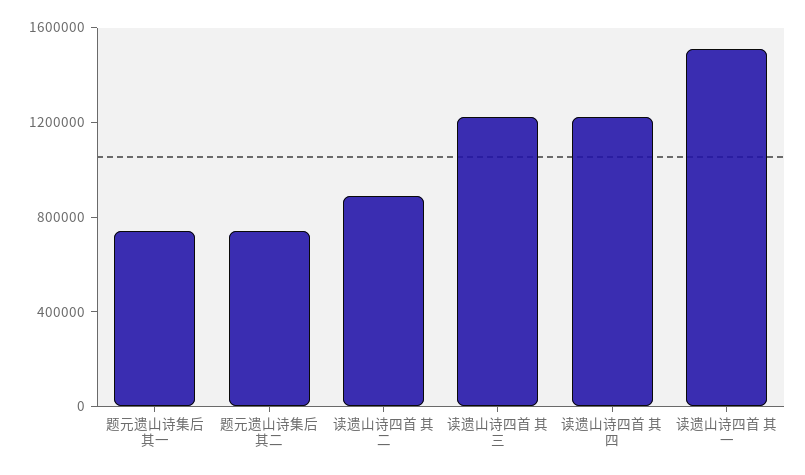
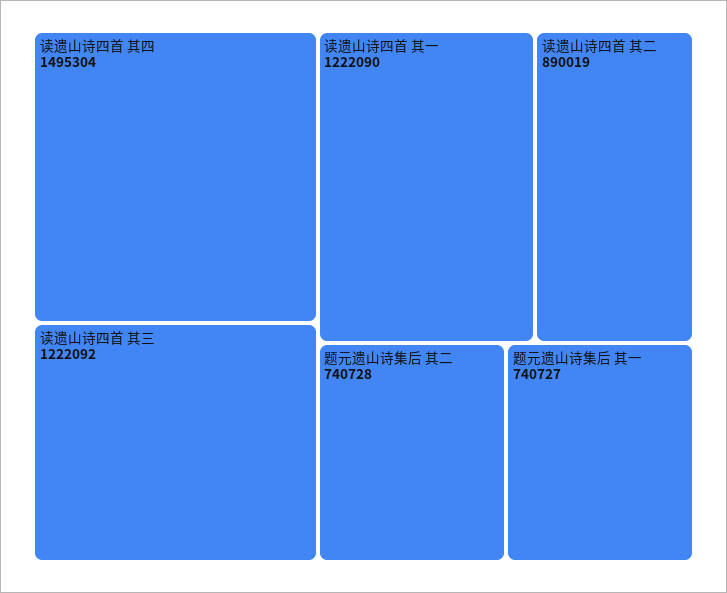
读遗山诗四首 其四: 1200000 -> 1495304
读遗山诗四首 其一: 1500000 -> 1222090

